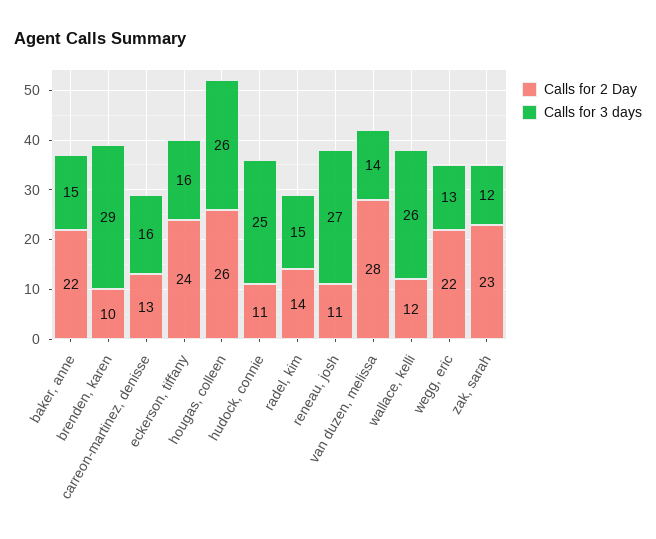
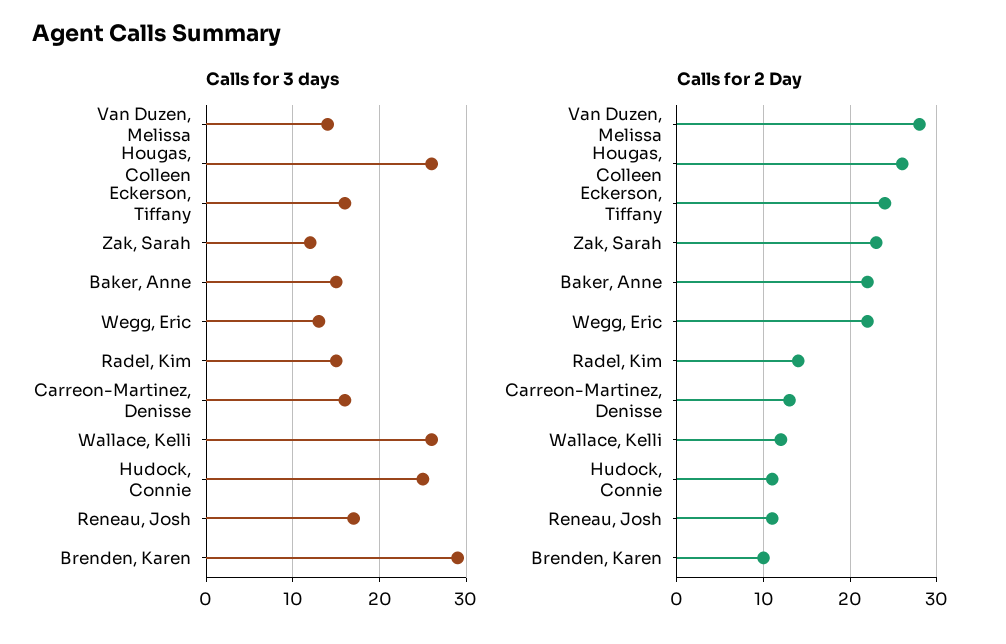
Calls for 3 days, reneau, josh: 27 -> 17

